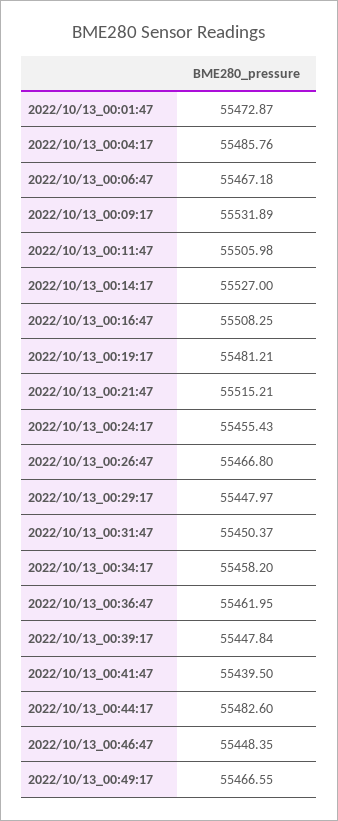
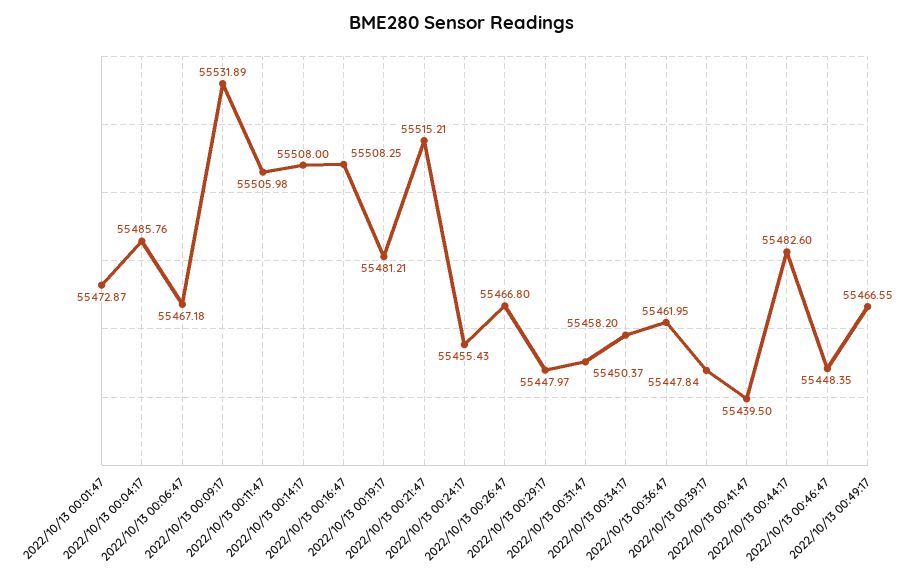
2022/10/13_00:14:17: 55527 -> 55508

